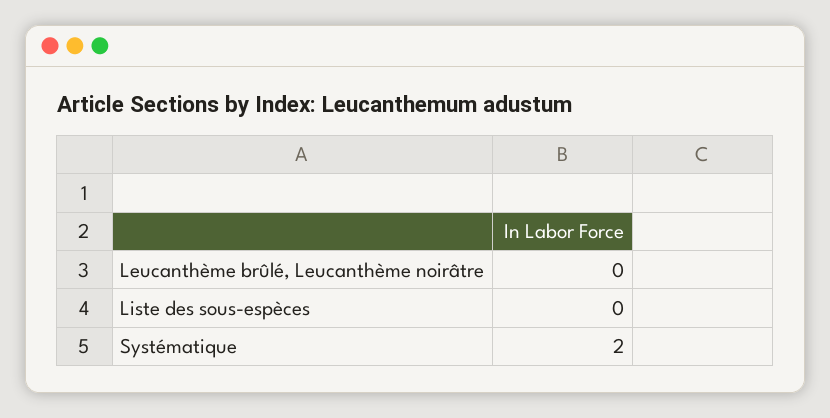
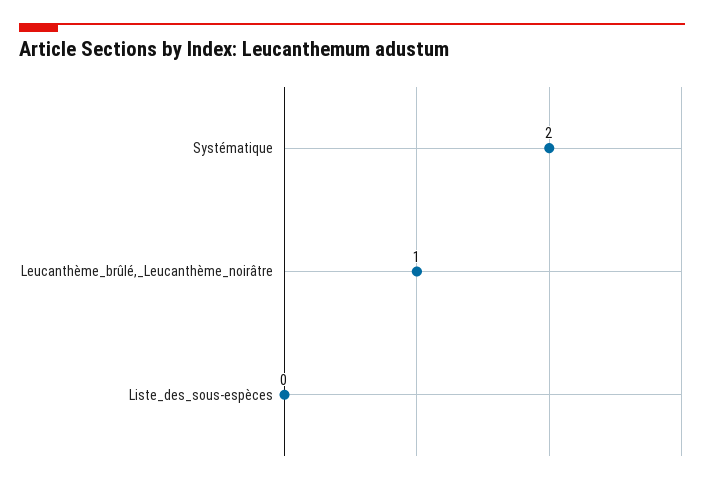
Leucanthème brûlé, Leucanthème noirâtre: 0 -> 1

